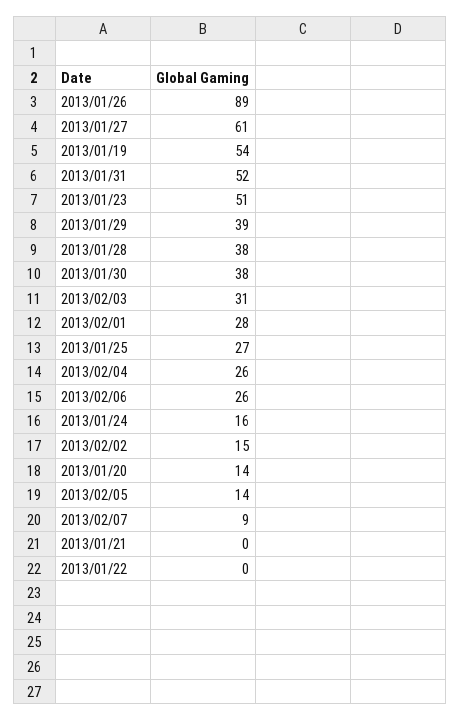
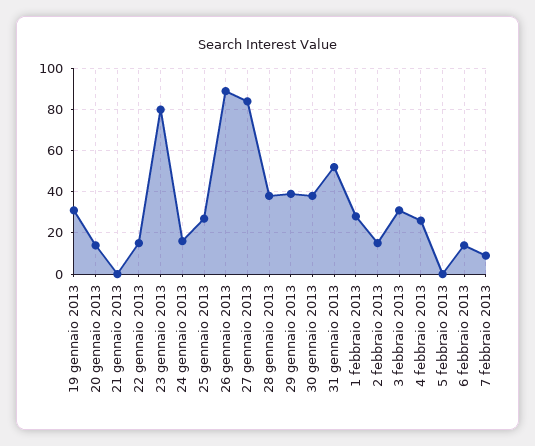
2013/01/27: 61 -> 85
2013/01/19: 54 -> 30
2013/01/23: 51 -> 80
2013/02/06: 26 -> 15
2013/02/05: 14 -> 0
2013/01/22: 0 -> 15

